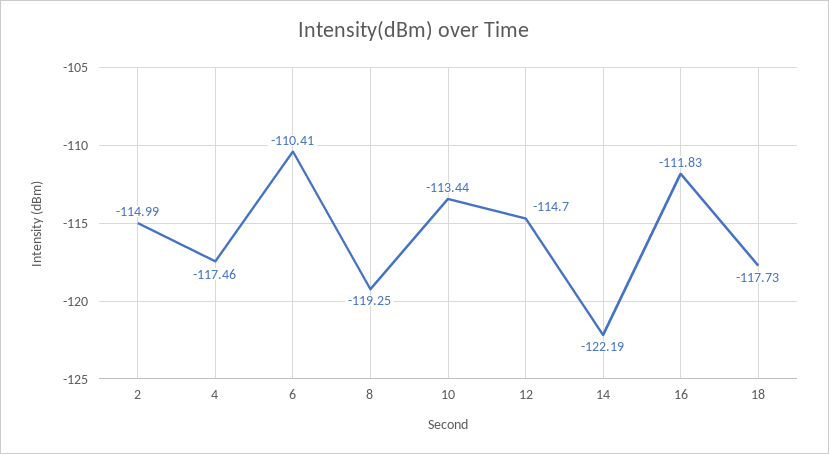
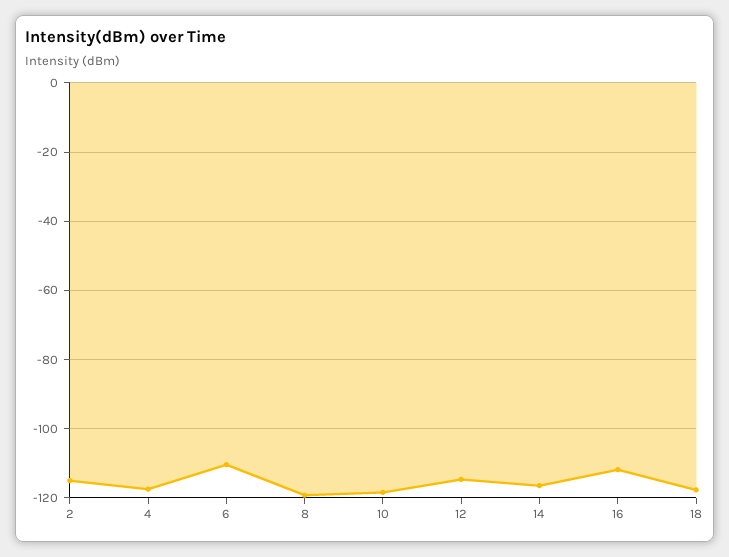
10: -113.44 -> -118
14: -122.19 -> -116

